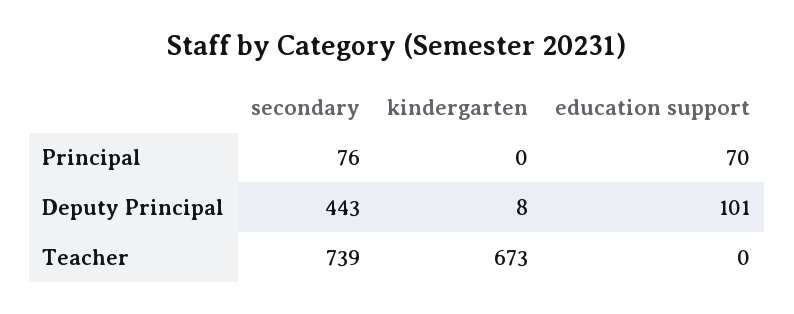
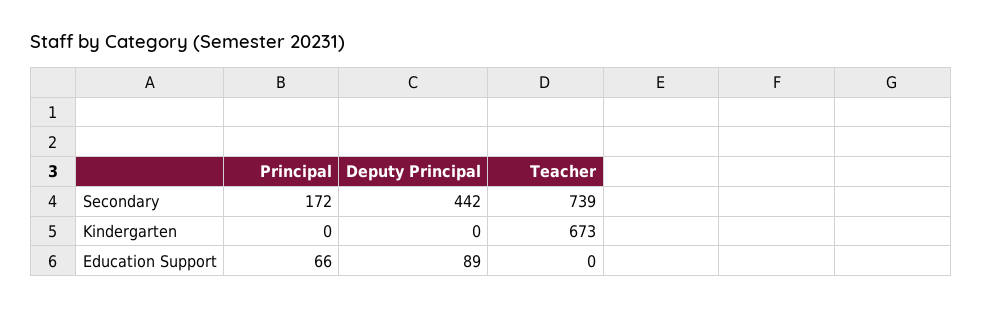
secondary, Principal: 76 -> 172
education support, Principal: 70 -> 66
secondary, Deputy Principal: 443 -> 442
kindergarten, Deputy Principal: 8 -> 0
education support, Deputy Principal: 101 -> 89

